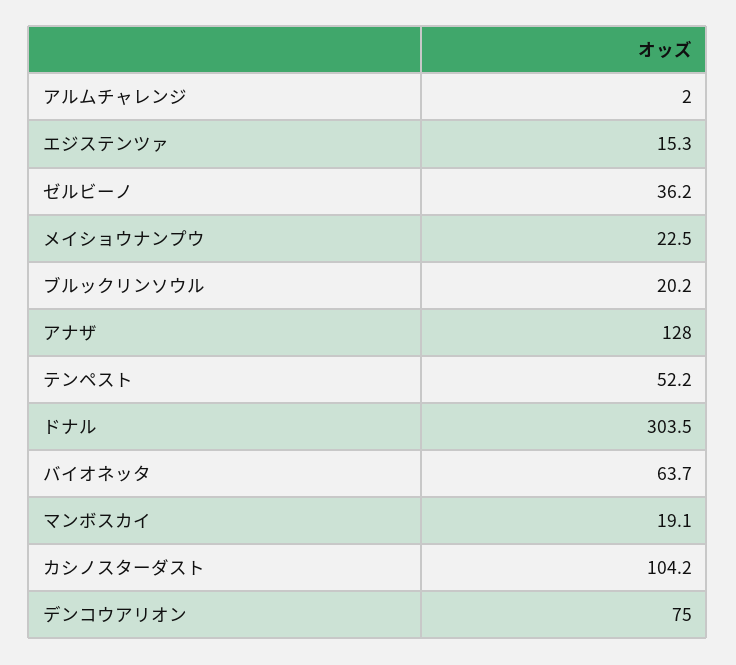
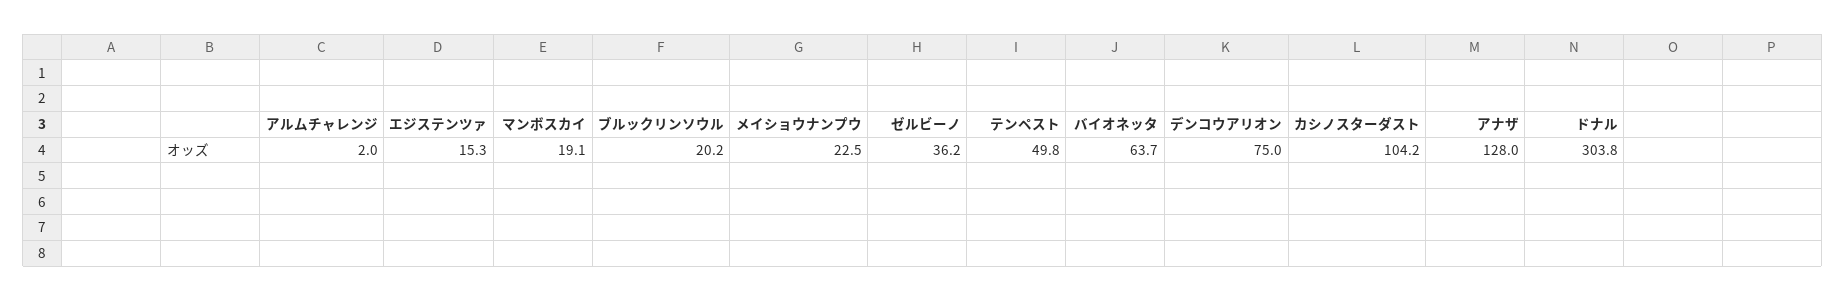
テンペスト: 52.2 -> 49.8
ドナル: 303.5 -> 303.8

